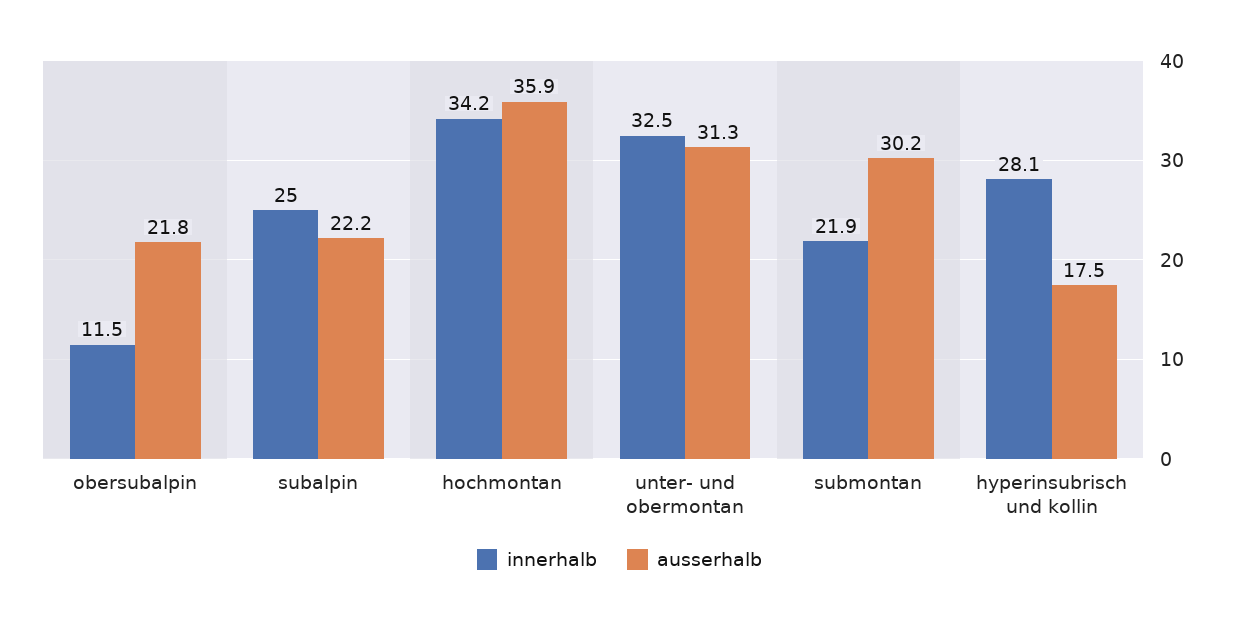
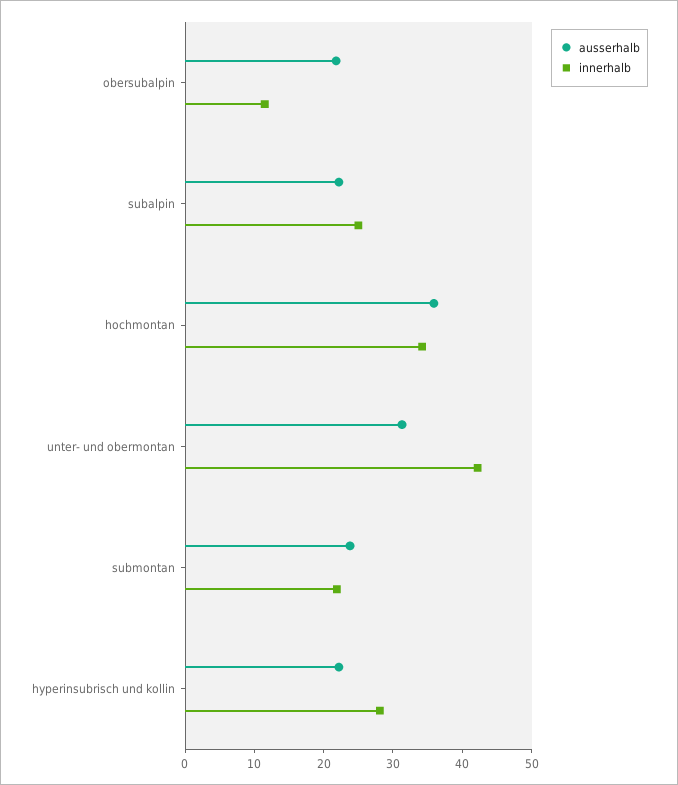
innerhalb, unter- und obermontan: 32.5 -> 42
ausserhalb, submontan: 30.2 -> 24
ausserhalb, hyperinsubrisch und kollin: 17.5 -> 22

